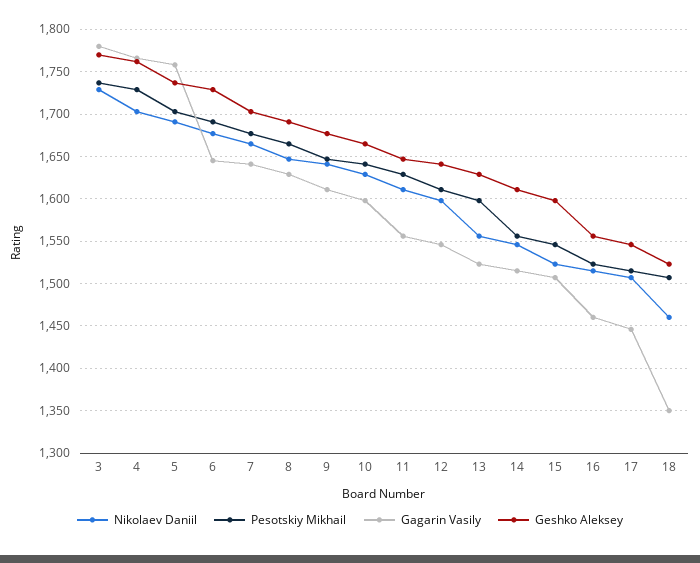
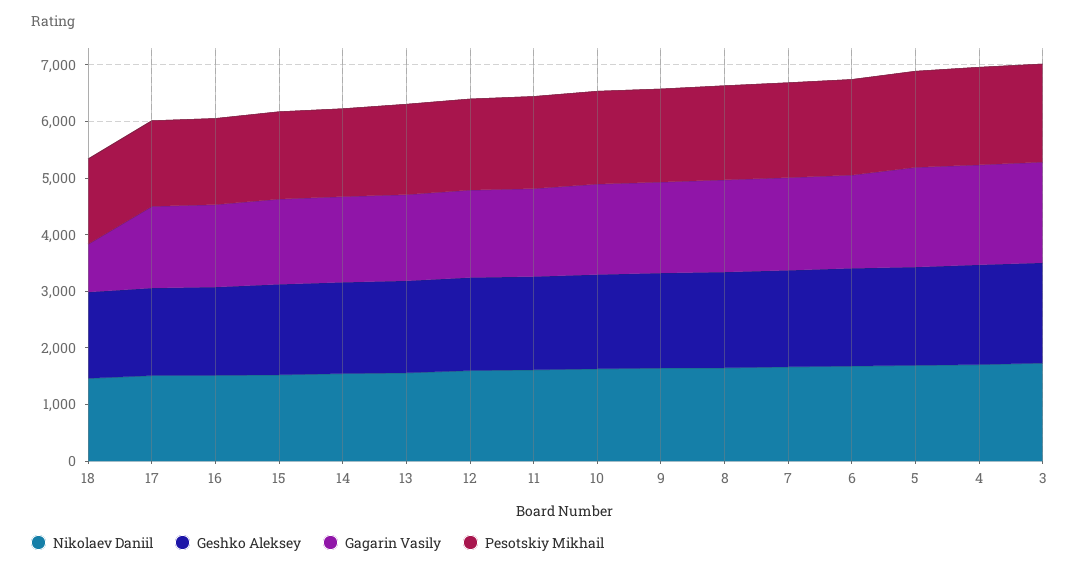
Gagarin Vasily, 18: 1350 -> 800

